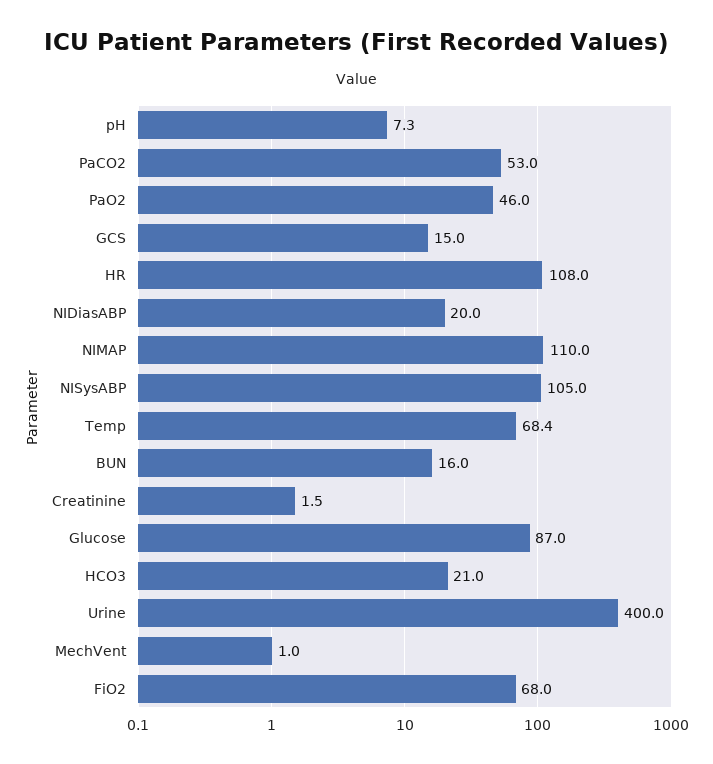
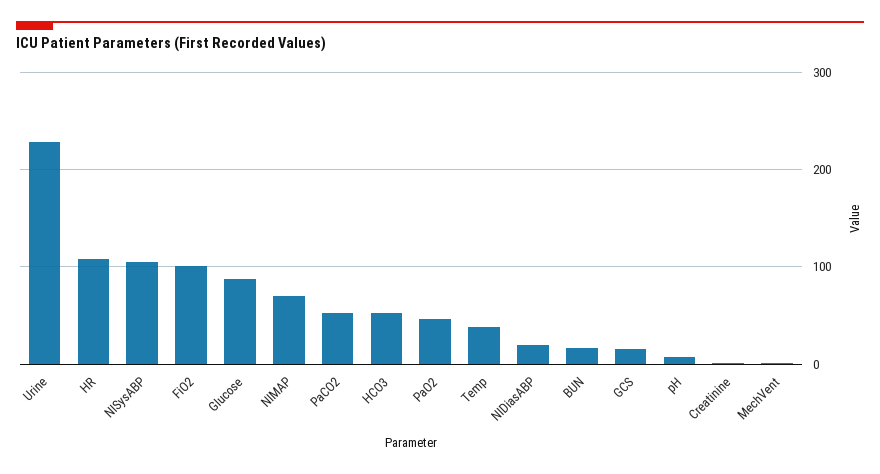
NIMAP: 110 -> 70
Temp: 68.4 -> 40
HCO3: 21 -> 50
Urine: 400 -> 230
FiO2: 68 -> 100

